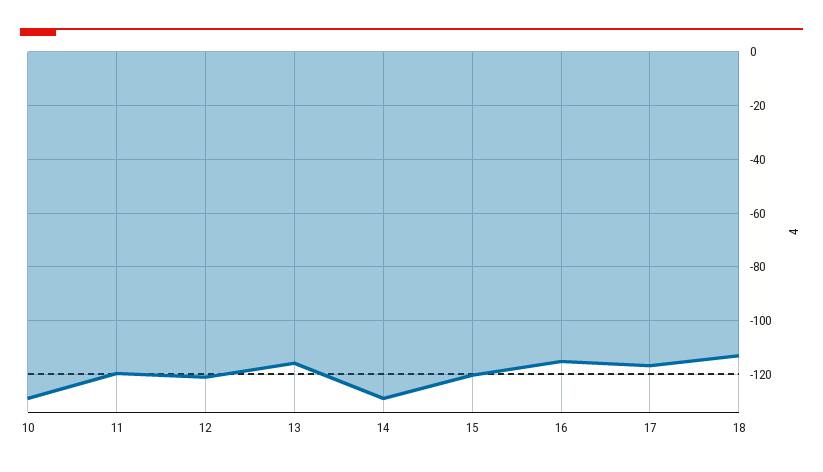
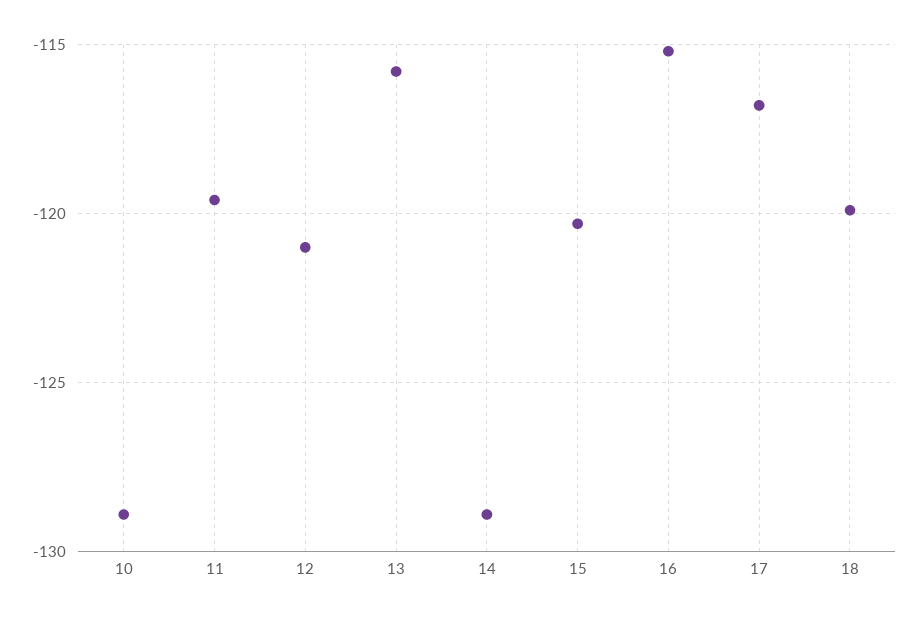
18: -112.5 -> -120

